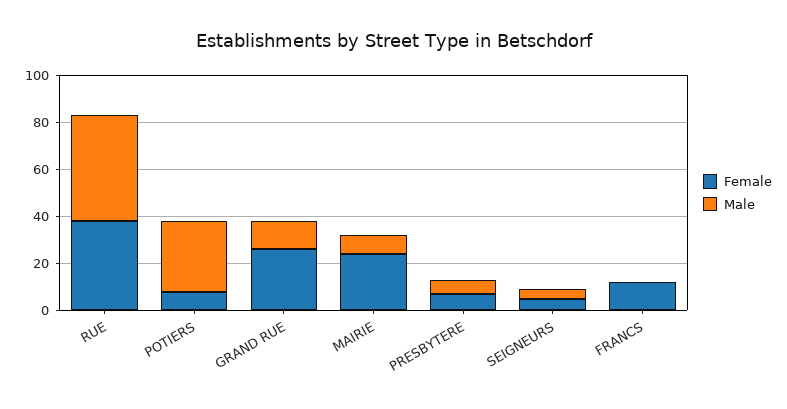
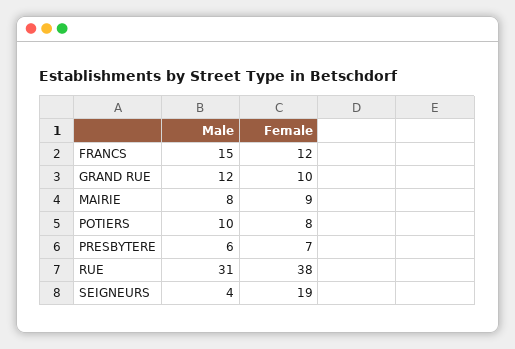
Male, RUE: 45 -> 31
Male, POTIERS: 30 -> 10
Female, GRAND RUE: 25 -> 10
Female, MAIRIE: 25 -> 9
Female, SEIGNEURS: 5 -> 19
Male, FRANCS: 0 -> 15

